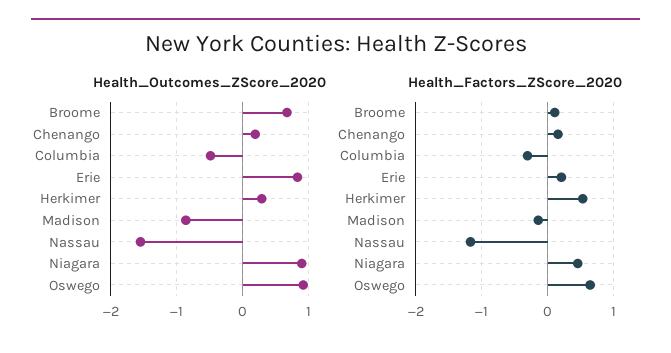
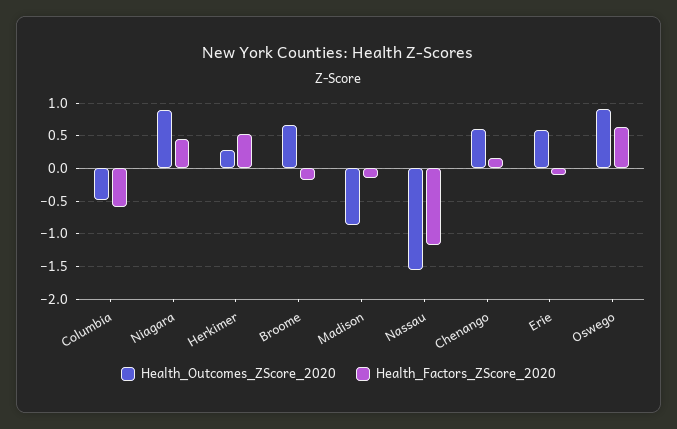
Health_Outcomes_ZScore_2020, Chenango: 0.2 -> 0.6
Health_Outcomes_ZScore_2020, Erie: 0.8 -> 0.6
Health_Factors_ZScore_2020, Broome: 0.1 -> -0.2
Health_Factors_ZScore_2020, Columbia: -0.3 -> -0.6
Health_Factors_ZScore_2020, Erie: 0.2 -> -0.1

